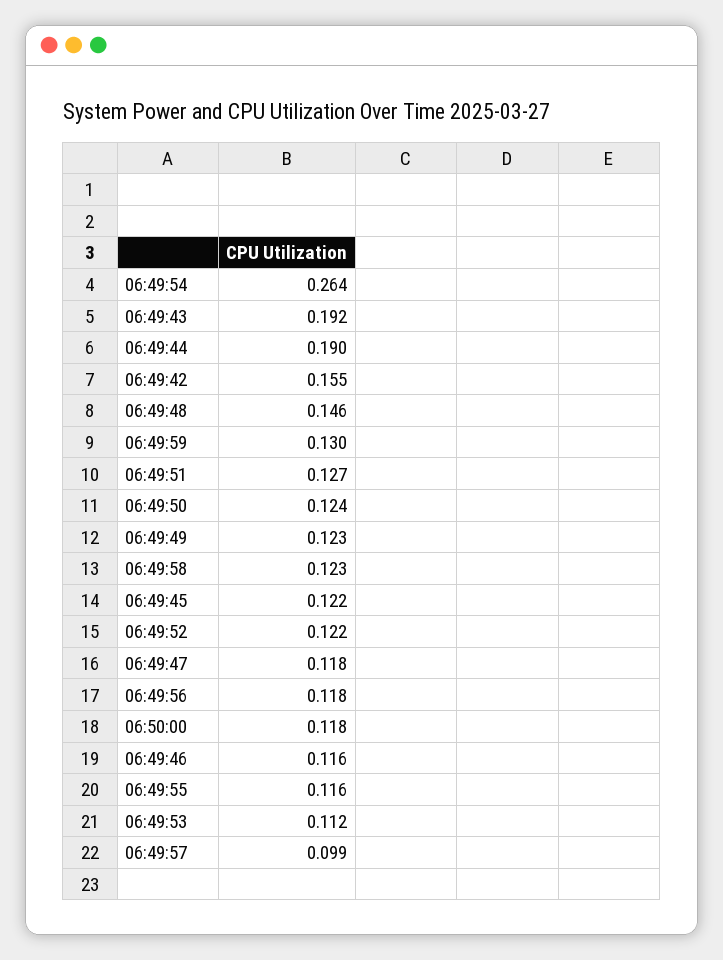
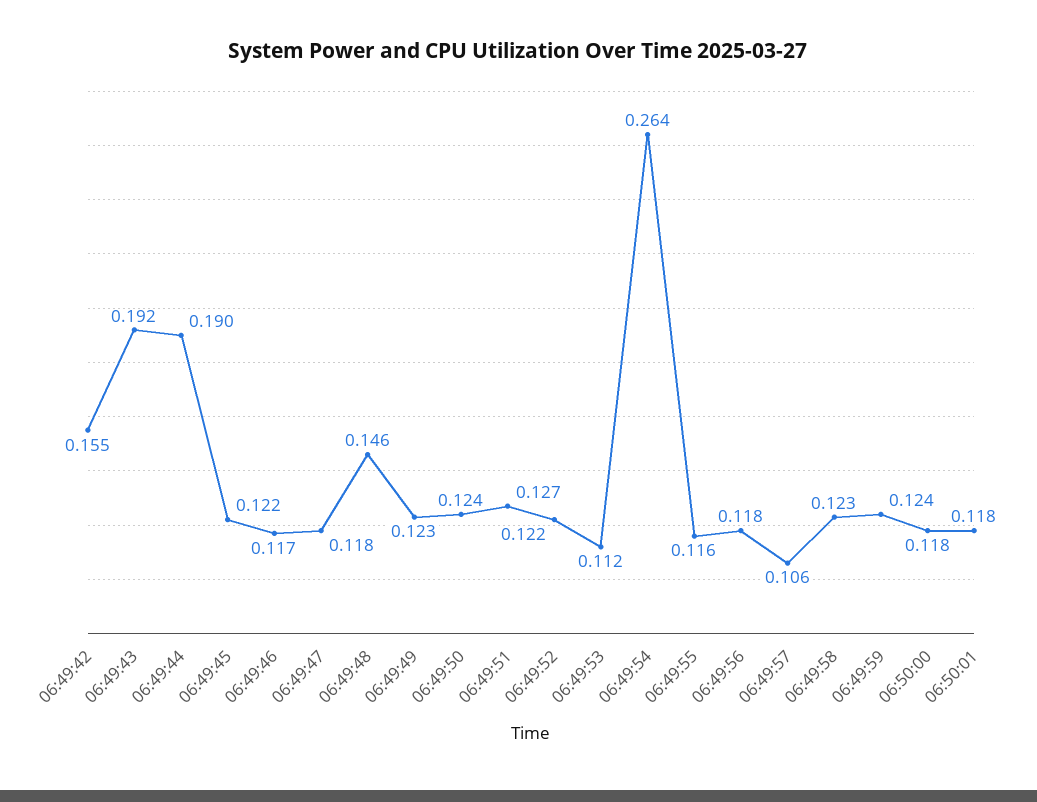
06:49:59: 0.13 -> 0.124
06:49:46: 0.116 -> 0.117
06:49:57: 0.099 -> 0.106
06:50:01: none -> 0.118

